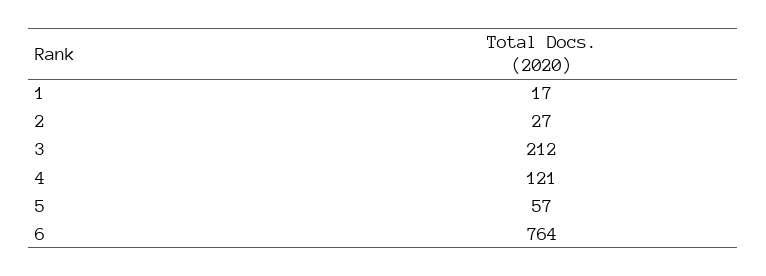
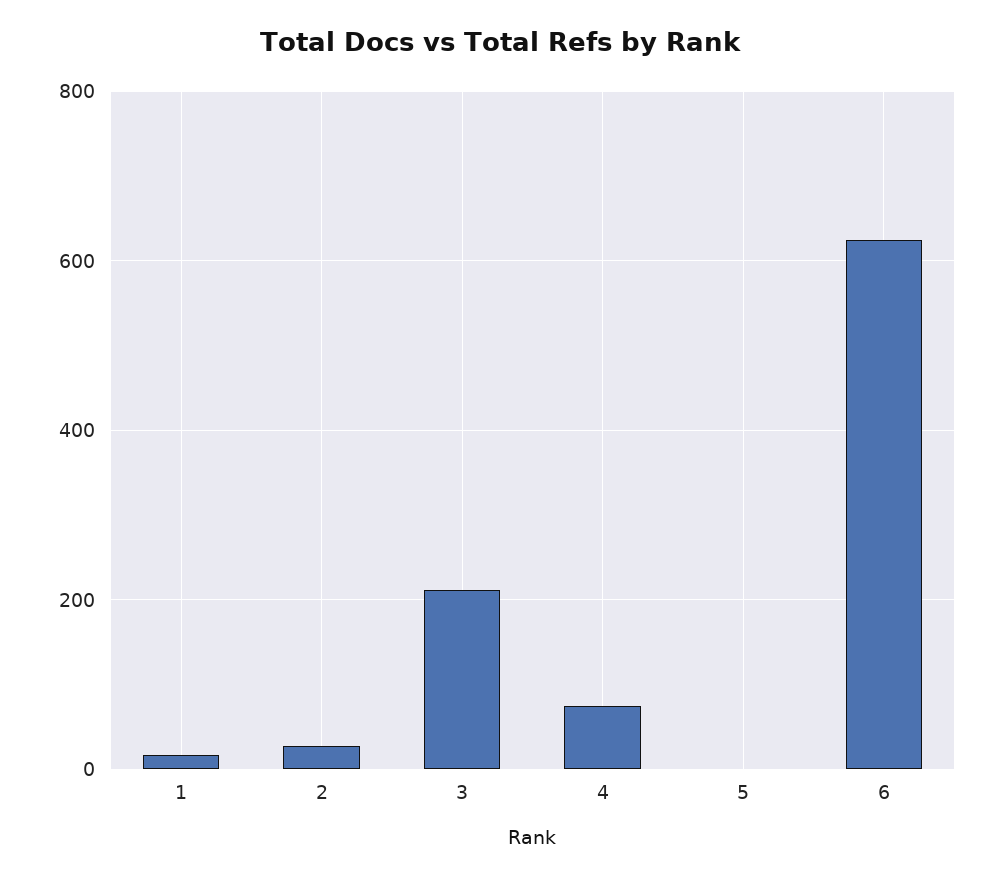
4: 121 -> 80
5: 57 -> 0
6: 764 -> 620

